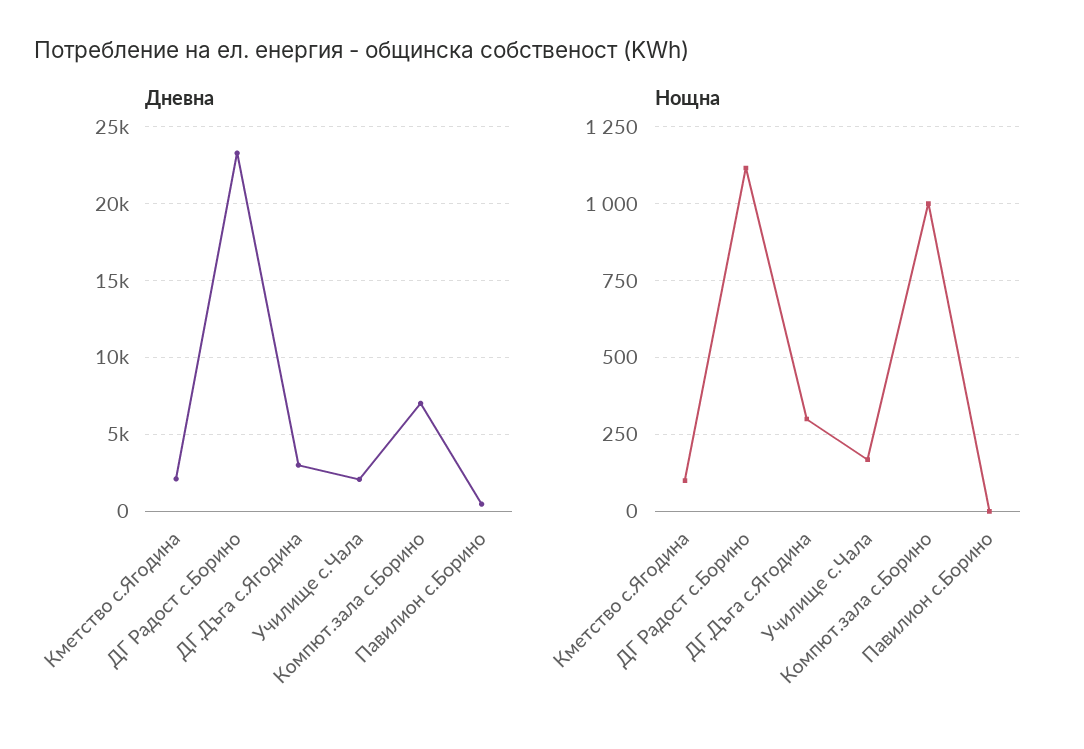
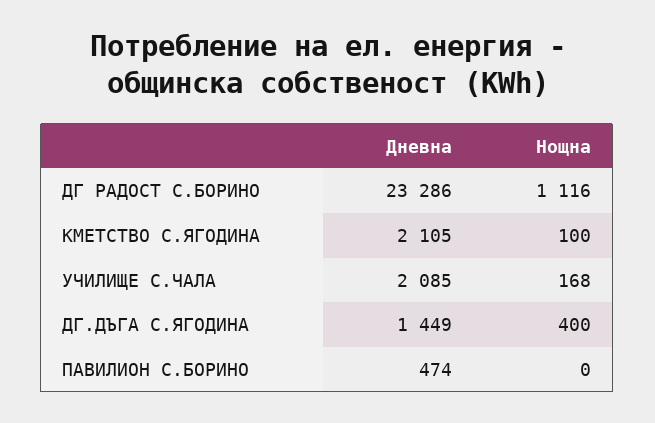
Дневна, ДГ.Дъга с.Ягодина: 3000 -> 1449
Дневна, Компют.зала с.Борино: 7000 -> none
Нощна, ДГ.Дъга с.Ягодина: 300 -> 400
Нощна, Компют.зала с.Борино: 1000 -> none

